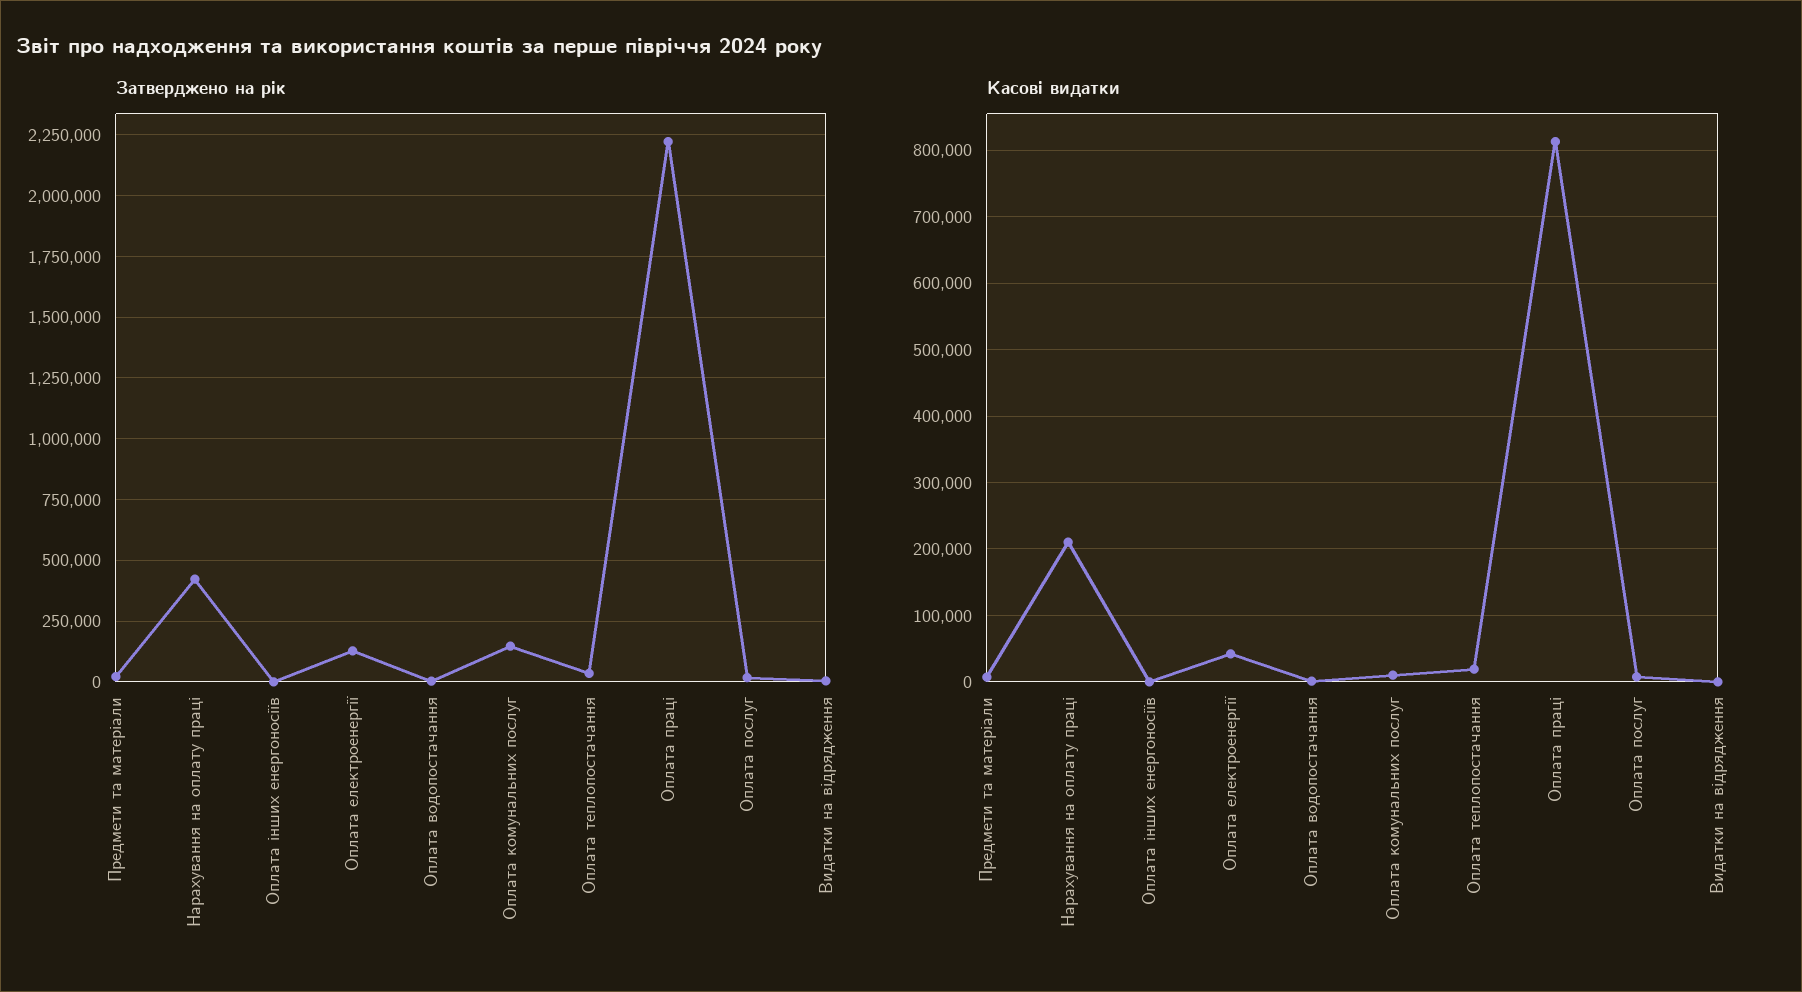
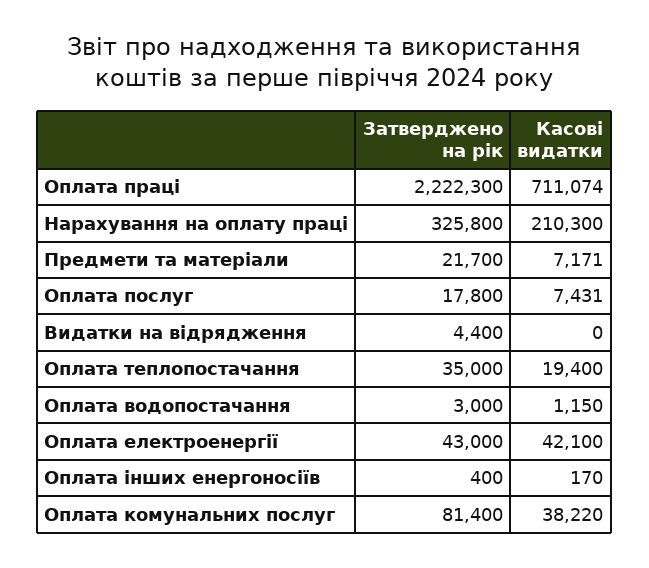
Затверджено на рік, Нарахування на оплату праці: 425000 -> 325800
Затверджено на рік, Оплата електроенергії: 125000 -> 43000
Затверджено на рік, Оплата комунальних послуг: 150000 -> 81400
Касові видатки, Оплата комунальних послуг: 10000 -> 38220
Касові видатки, Оплата праці: 810000 -> 711074

